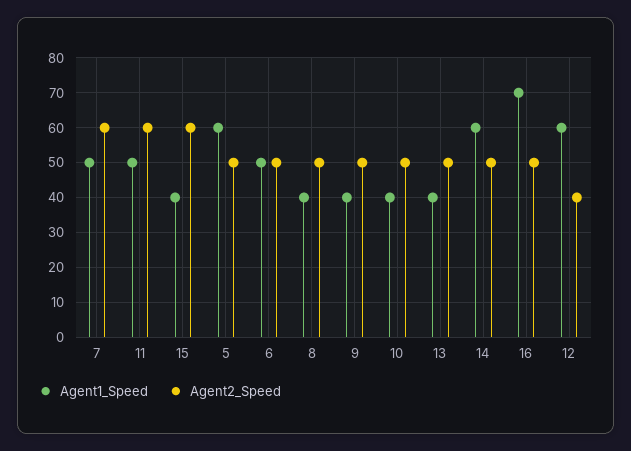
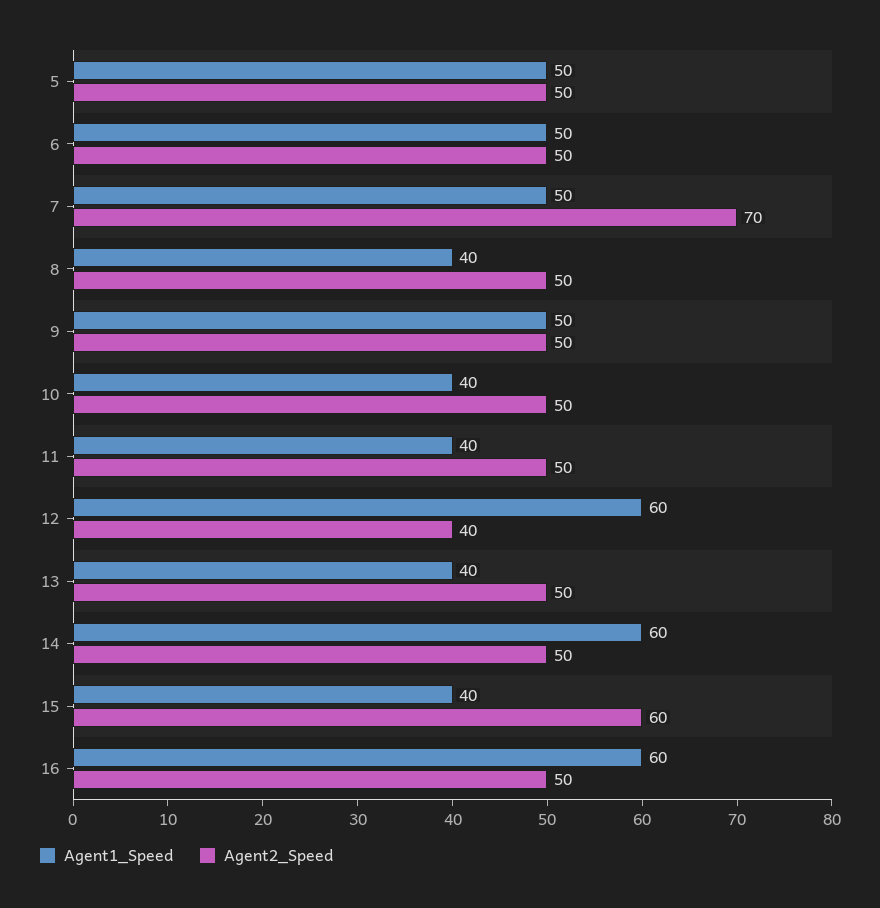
Agent2_Speed, 7: 60 -> 70
Agent1_Speed, 11: 50 -> 40
Agent2_Speed, 11: 60 -> 50
Agent1_Speed, 5: 60 -> 50
Agent1_Speed, 9: 40 -> 50
Agent1_Speed, 16: 70 -> 60

